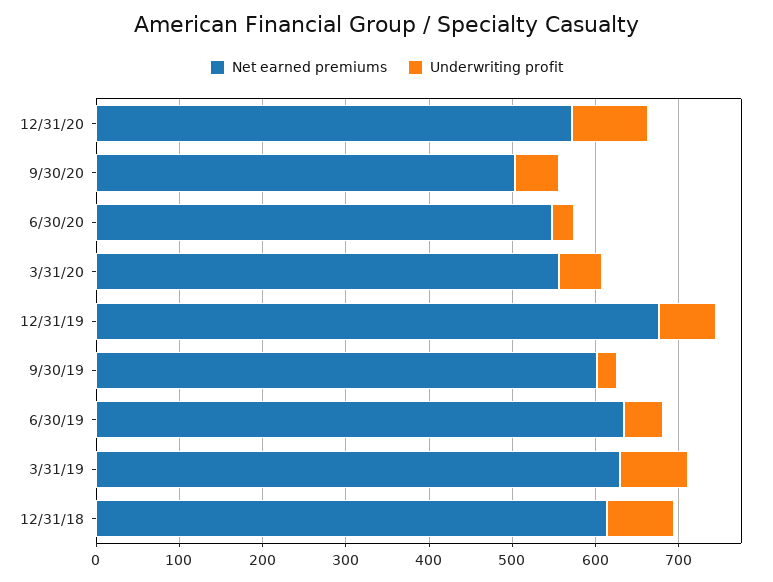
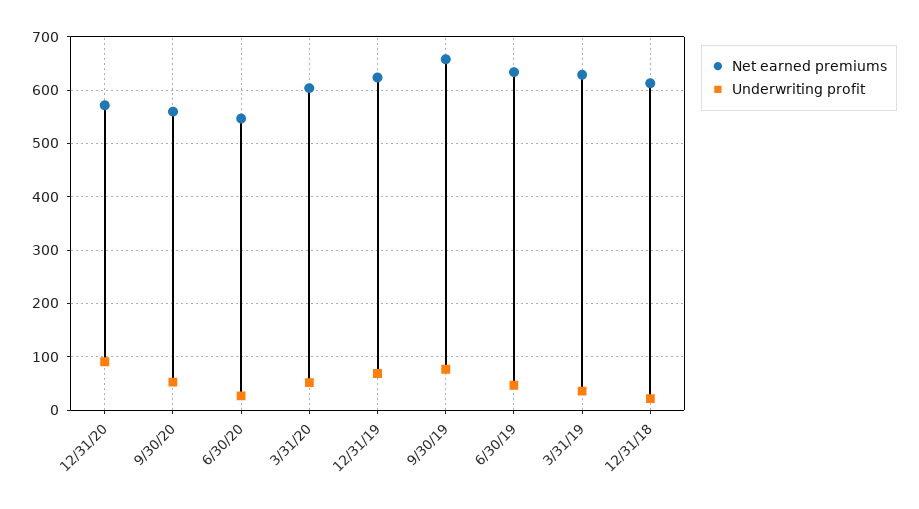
Net earned premiums, 9/30/20: 500 -> 560
Net earned premiums, 3/31/20: 560 -> 600
Net earned premiums, 12/31/19: 680 -> 620
Net earned premiums, 9/30/19: 600 -> 660
Underwriting profit, 9/30/19: 20 -> 80
Underwriting profit, 3/31/19: 80 -> 40
Underwriting profit, 12/31/18: 80 -> 20

